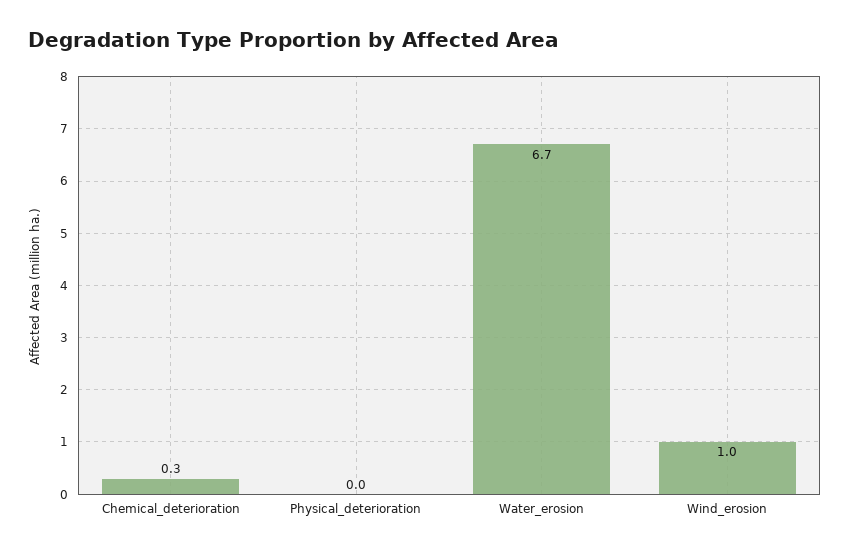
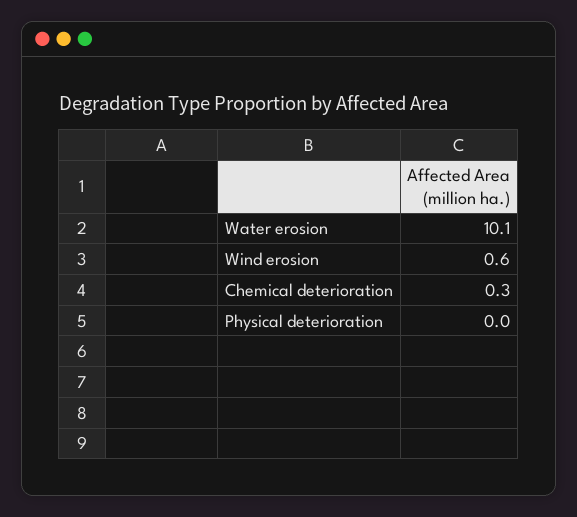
Water_erosion: 6.7 -> 10.1
Wind_erosion: 1 -> 0.6

